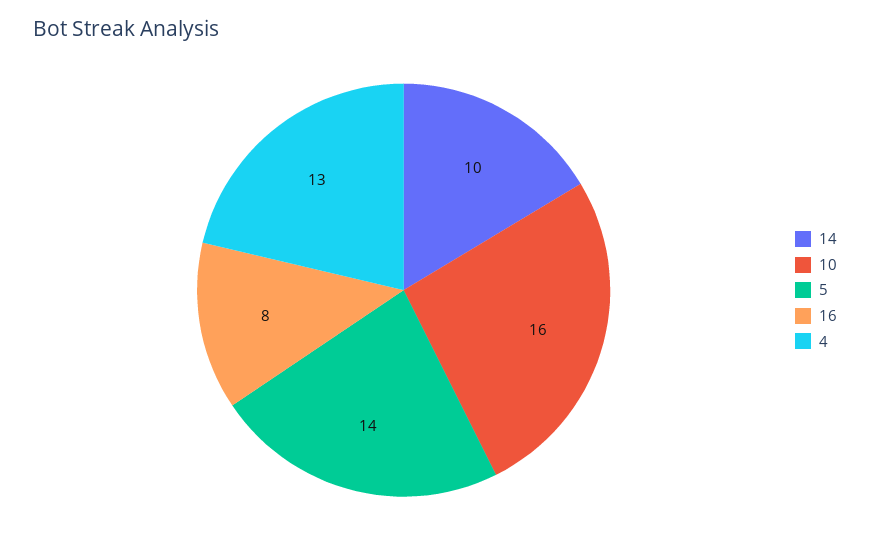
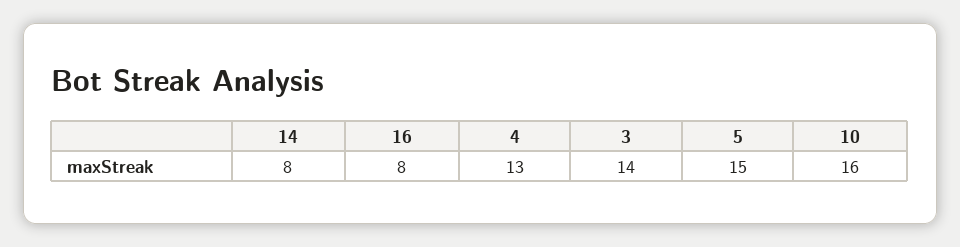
14: 10 -> 8
5: 14 -> 15
3: none -> 14

